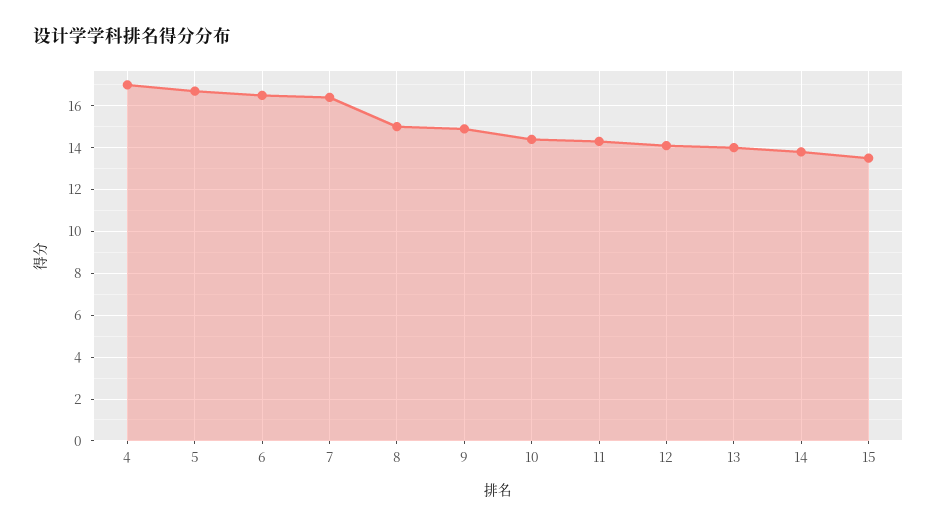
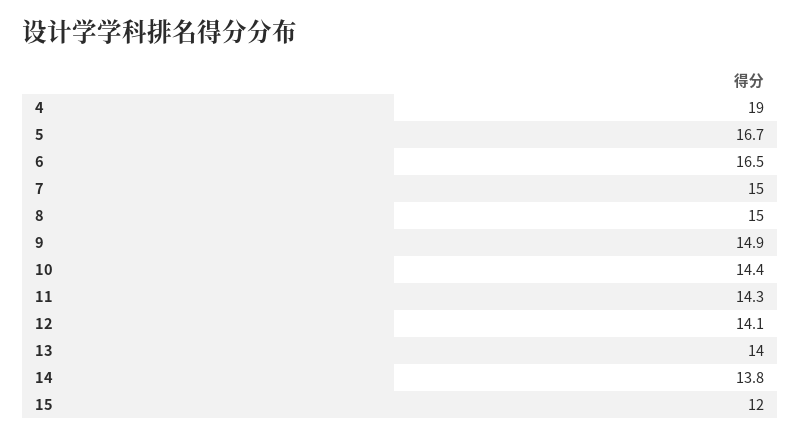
4: 17 -> 19
7: 16.5 -> 15
15: 13.5 -> 12

